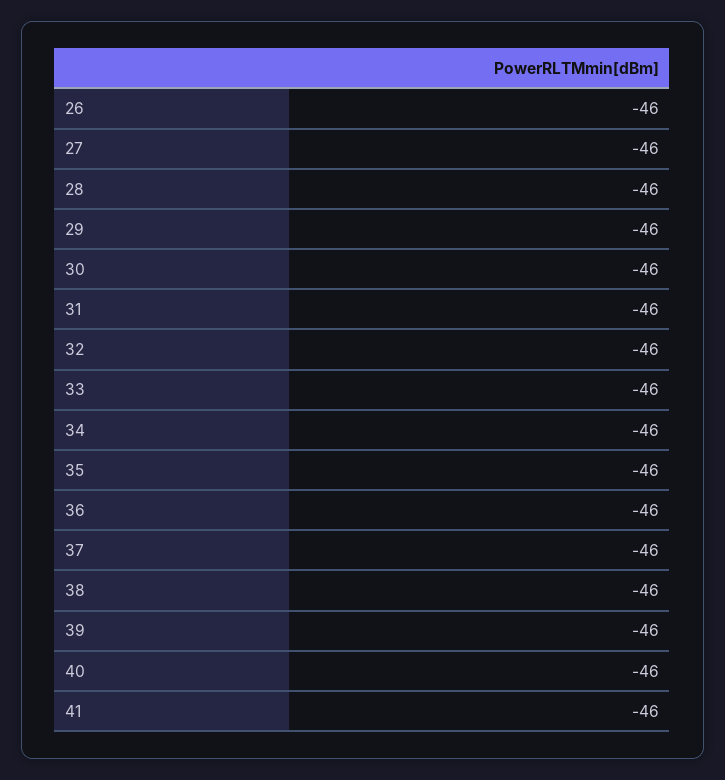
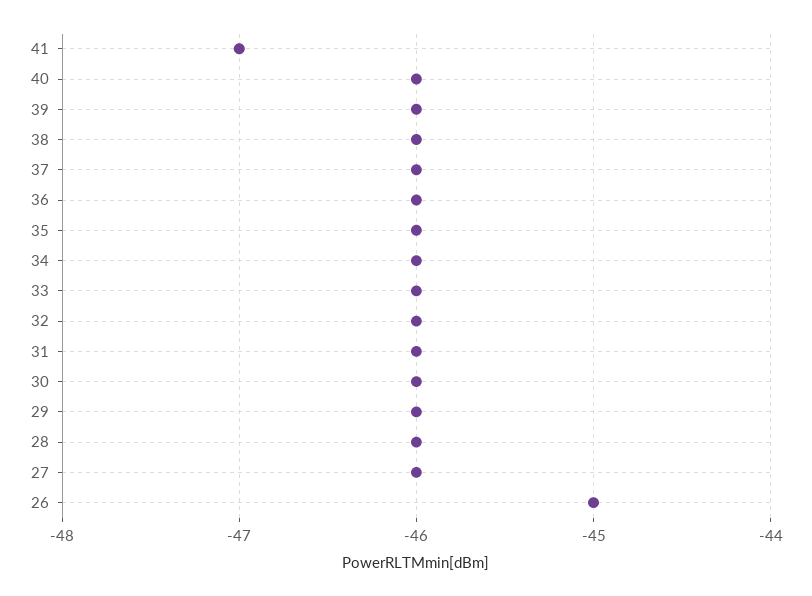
26: -46 -> -45
41: -46 -> -47

